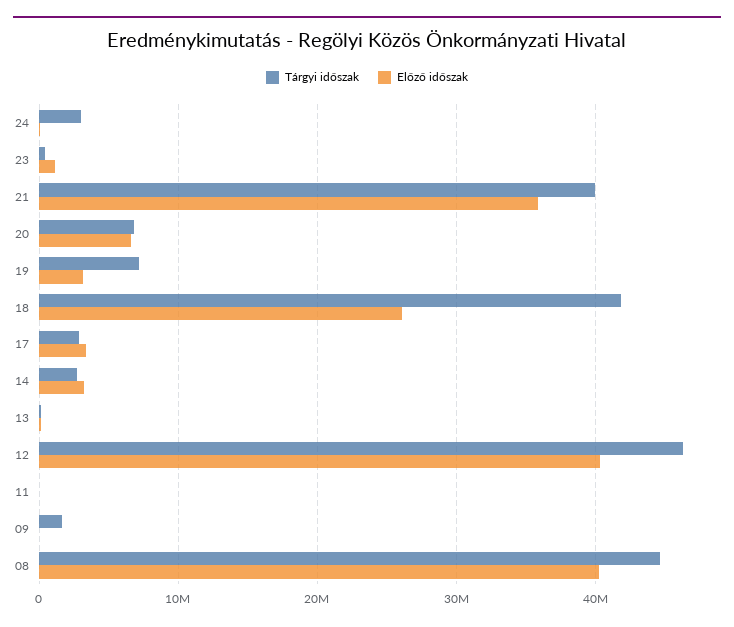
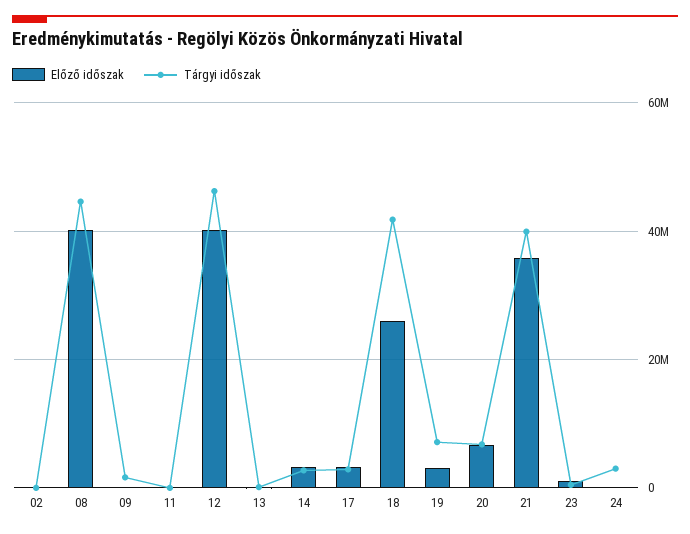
Előző időszak, 02: none -> 0
Tárgyi időszak, 02: none -> 0

